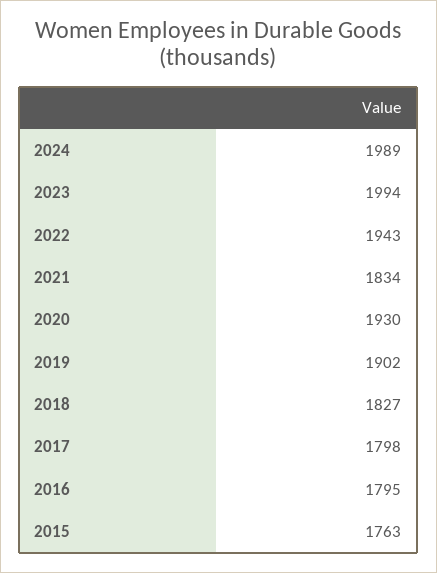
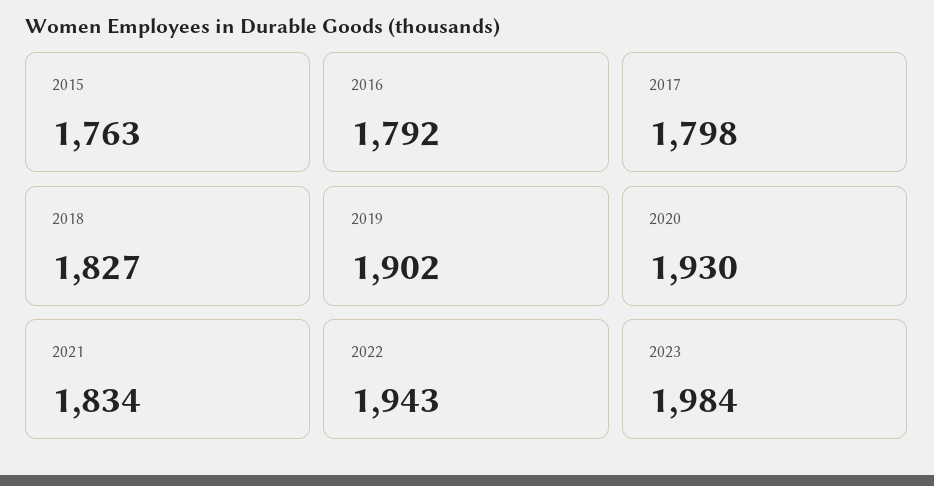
2024: 1989 -> none
2023: 1994 -> 1984
2016: 1795 -> 1792

